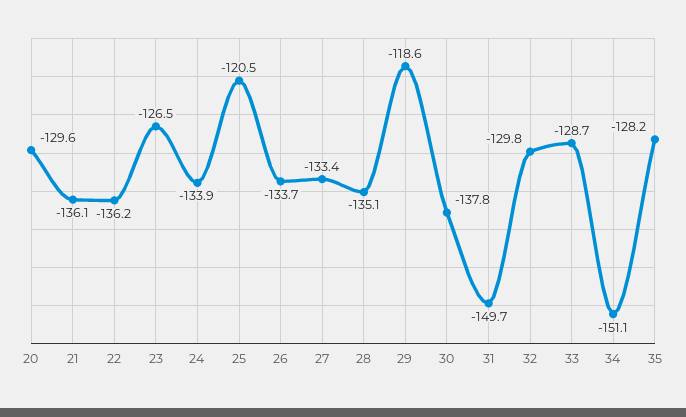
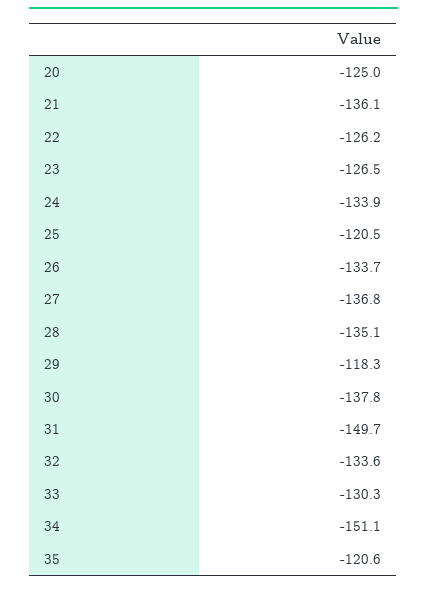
20: -129.6 -> -125
22: -136.2 -> -126.2
27: -133.4 -> -136.8
29: -118.6 -> -118.3
32: -129.8 -> -133.6
33: -128.7 -> -130.3
35: -128.2 -> -120.6

